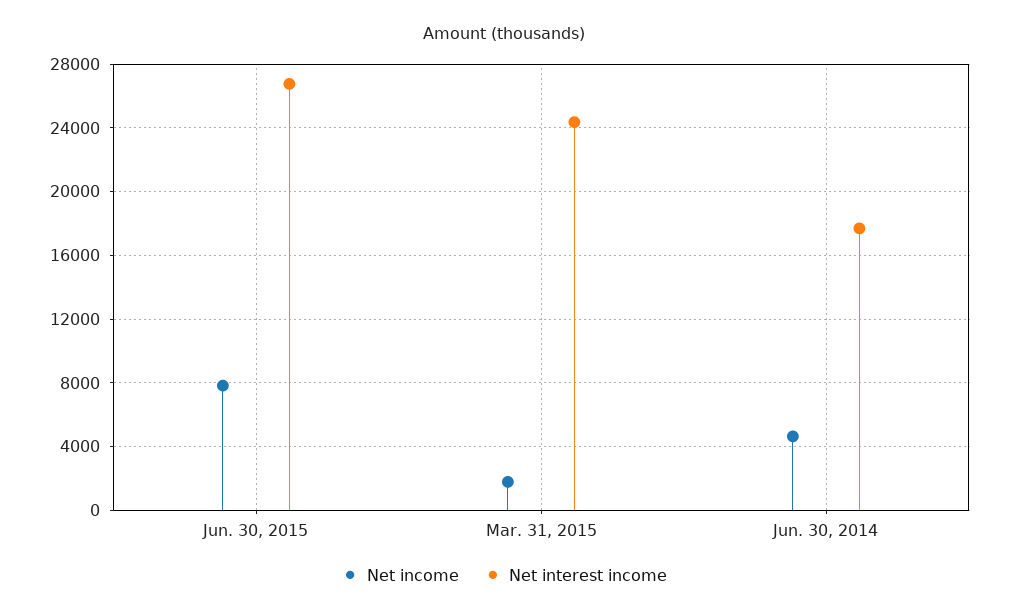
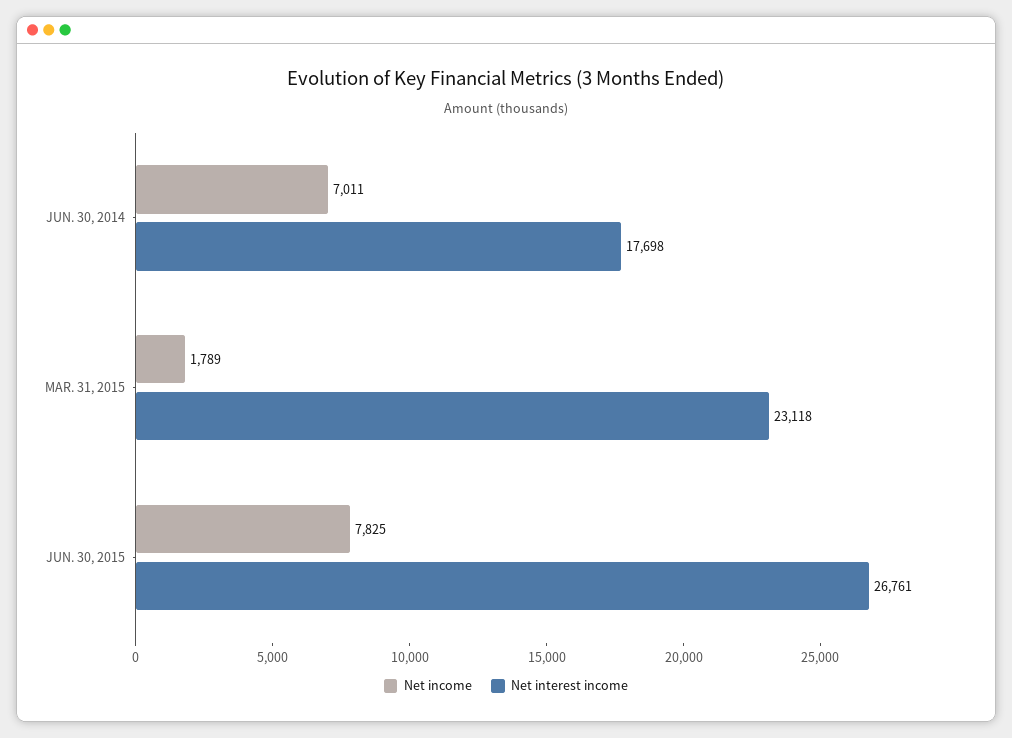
Net interest income, Mar. 31, 2015: 24500 -> 23118
Net income, Jun. 30, 2014: 4500 -> 7011

